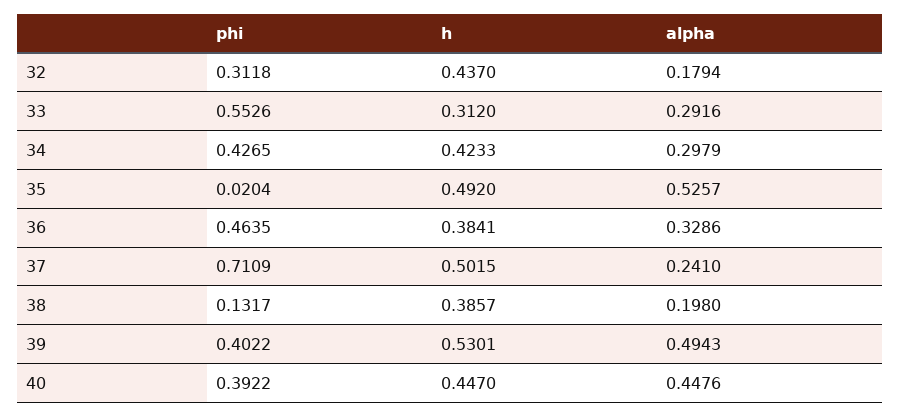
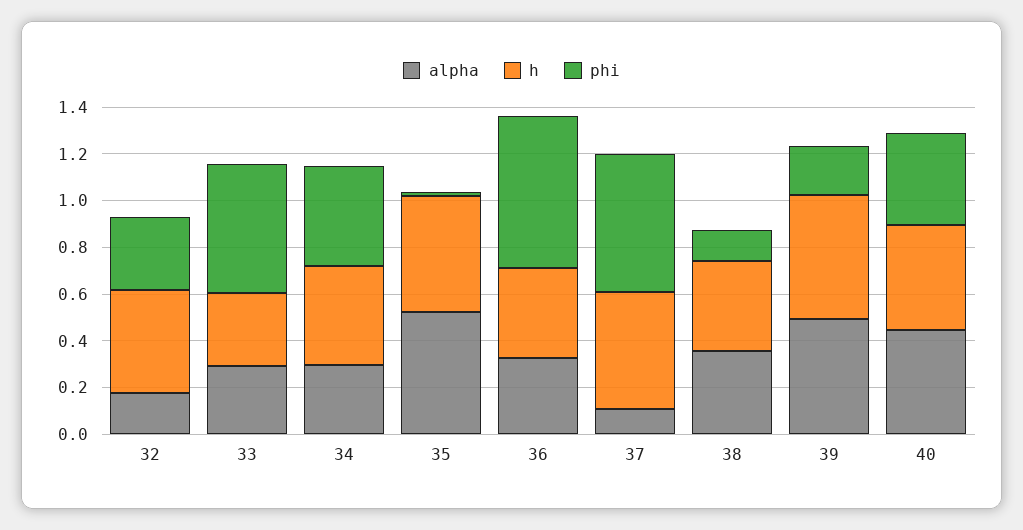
phi, 36: 0.4635 -> 0.65
phi, 37: 0.7109 -> 0.6
alpha, 37: 0.241 -> 0.1
alpha, 38: 0.198 -> 0.35
phi, 39: 0.4022 -> 0.2

